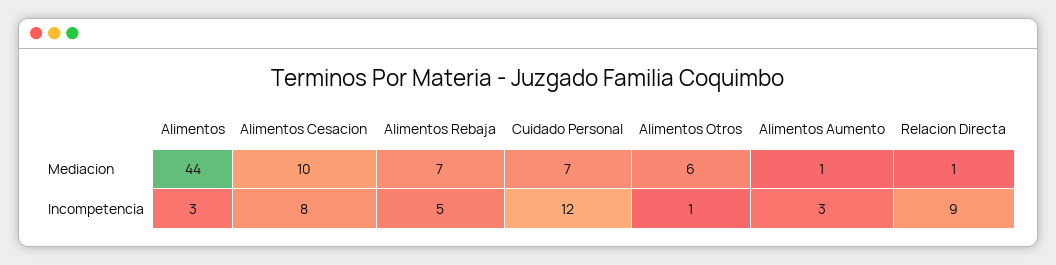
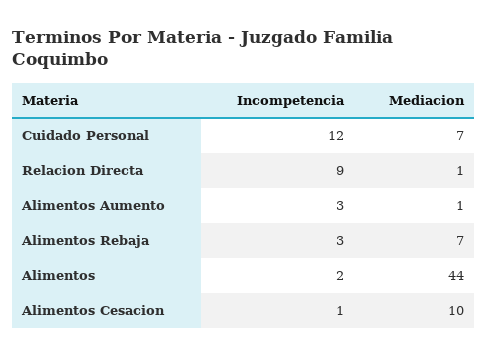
Alimentos Otros, Mediacion: 6 -> none
Alimentos, Incompetencia: 3 -> 2
Alimentos Cesacion, Incompetencia: 8 -> 1
Alimentos Rebaja, Incompetencia: 5 -> 3
Alimentos Otros, Incompetencia: 1 -> none

